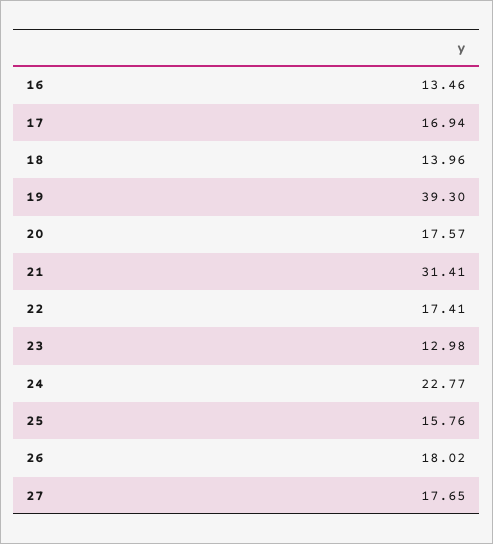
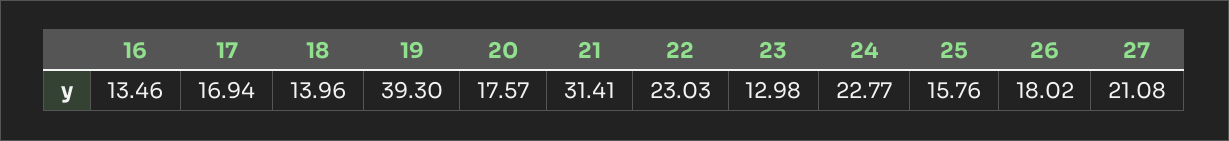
22: 17.41 -> 23.03
27: 17.65 -> 21.08

